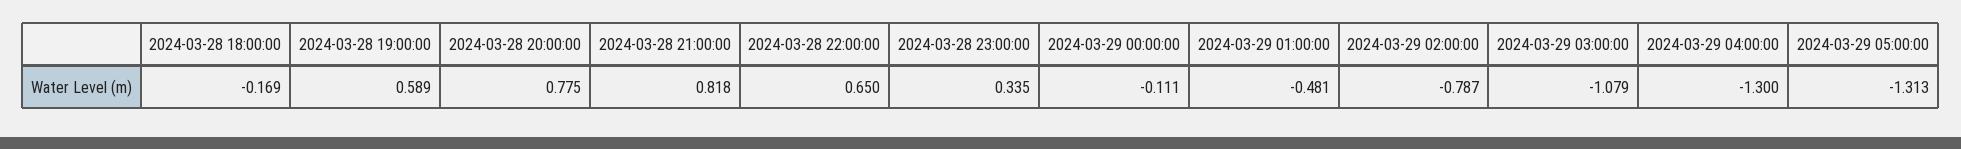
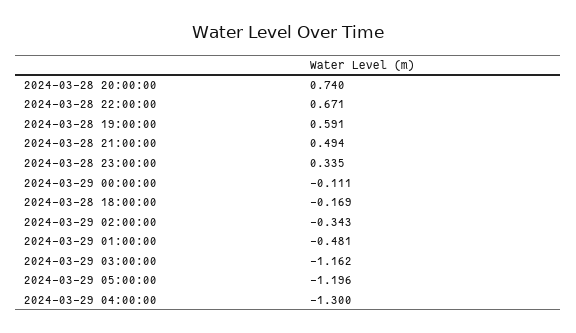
2024-03-28 19:00:00: 0.589 -> 0.591
2024-03-28 20:00:00: 0.775 -> 0.74
2024-03-28 21:00:00: 0.818 -> 0.494
2024-03-28 22:00:00: 0.65 -> 0.671
2024-03-29 02:00:00: -0.787 -> -0.343
2024-03-29 03:00:00: -1.079 -> -1.162
2024-03-29 05:00:00: -1.313 -> -1.196

